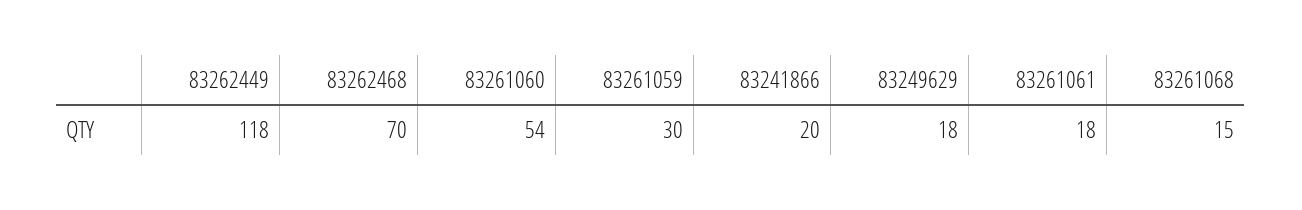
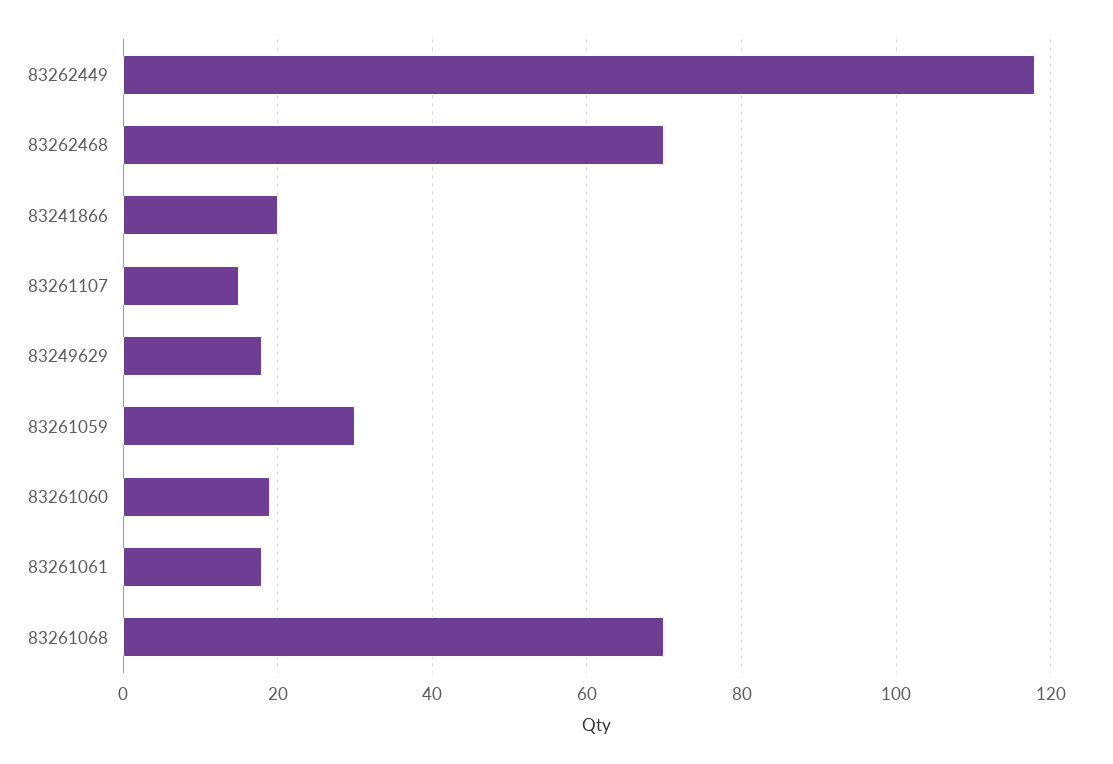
83261060: 54 -> 20
83261068: 15 -> 70
83261107: none -> 15

